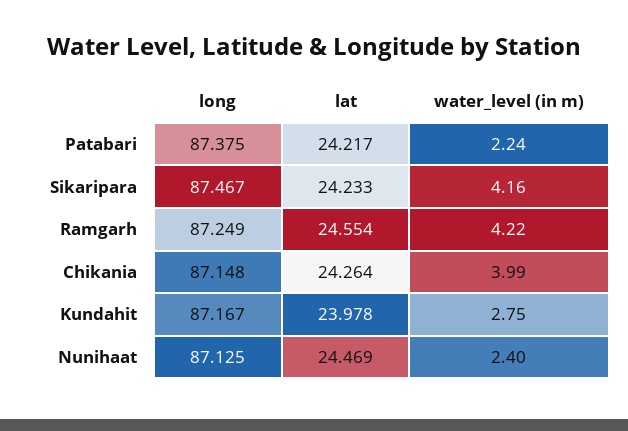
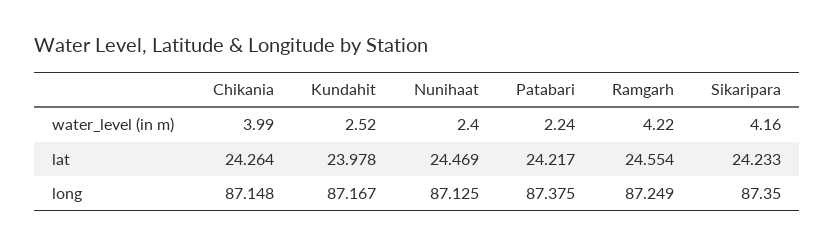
long, Sikaripara: 87.467 -> 87.35
water_level (in m), Kundahit: 2.75 -> 2.52

